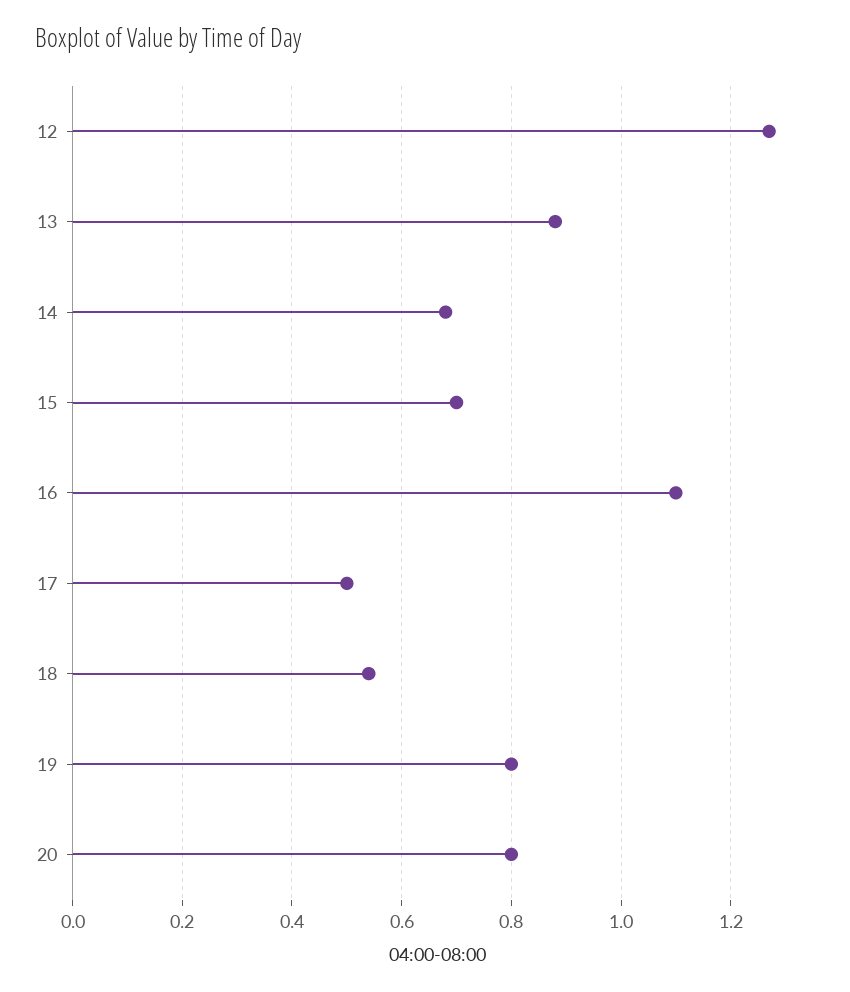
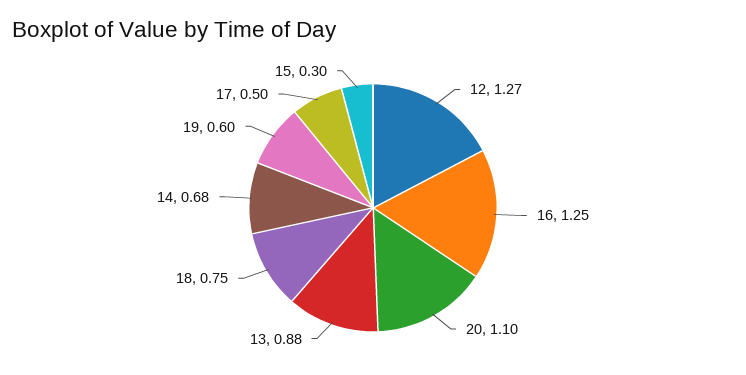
15: 0.7 -> 0.3
16: 1.1 -> 1.25
18: 0.55 -> 0.75
19: 0.8 -> 0.6
20: 0.8 -> 1.1

